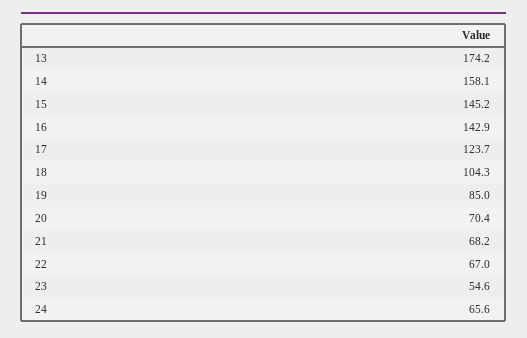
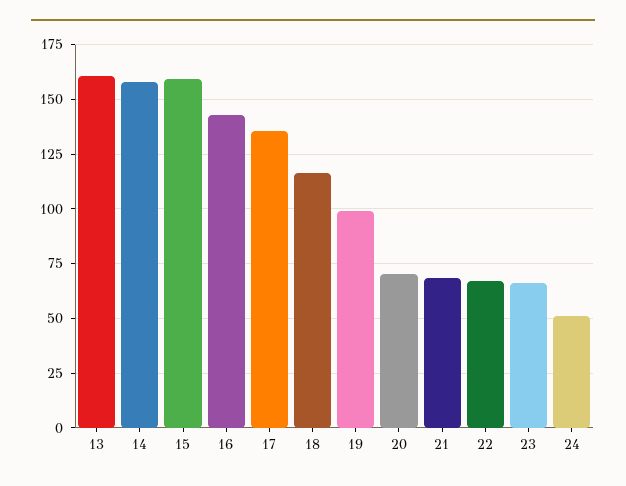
13: 174.2 -> 160
15: 145.2 -> 160
17: 123.7 -> 135
18: 104.3 -> 115
19: 85 -> 100
23: 54.6 -> 65
24: 65.6 -> 50

